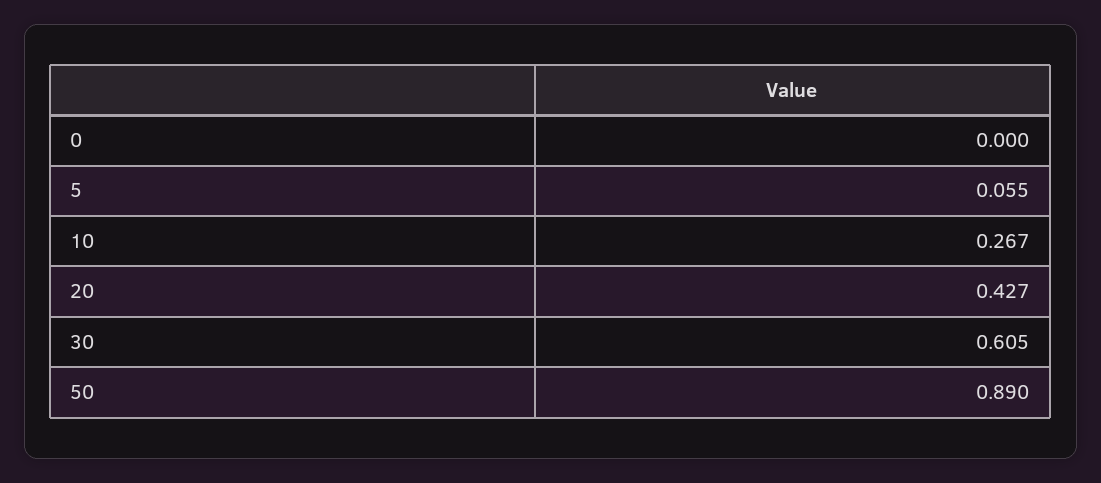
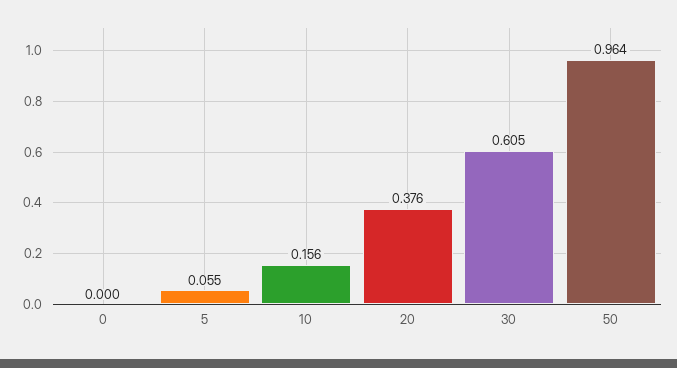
10: 0.267 -> 0.156
20: 0.427 -> 0.376
50: 0.89 -> 0.964

